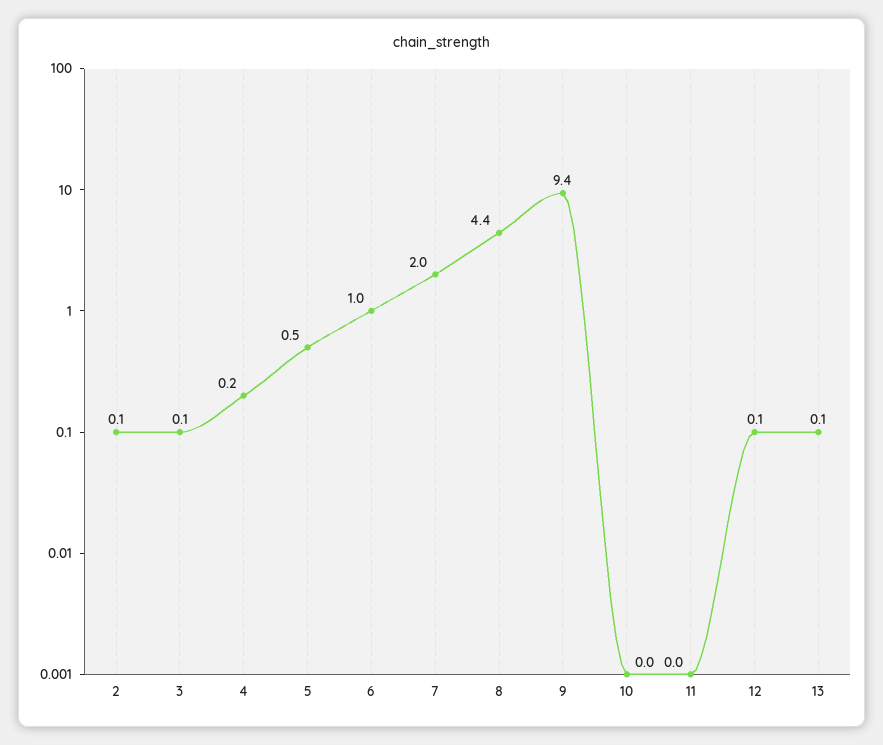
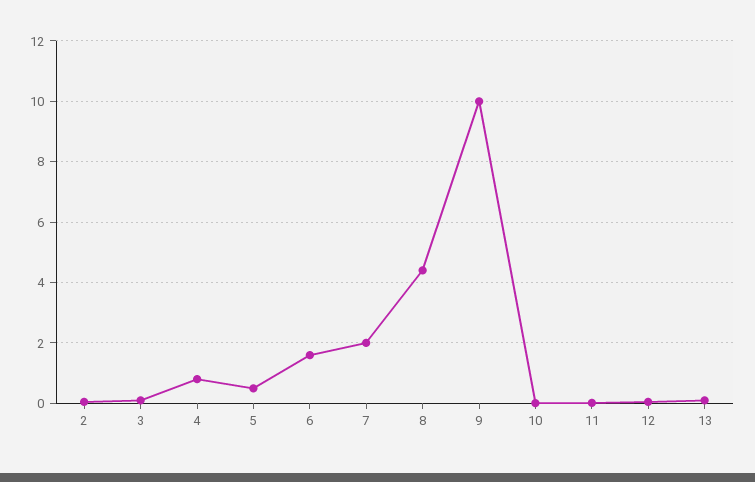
4: 0.2 -> 0.8
6: 1 -> 1.6
9: 9.4 -> 10

